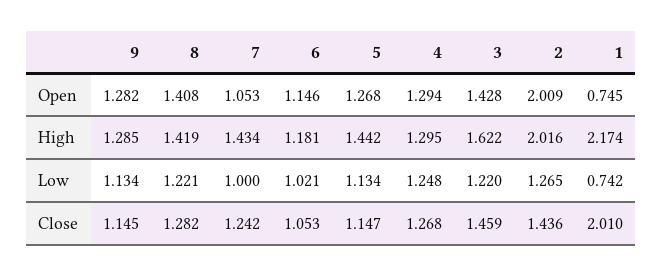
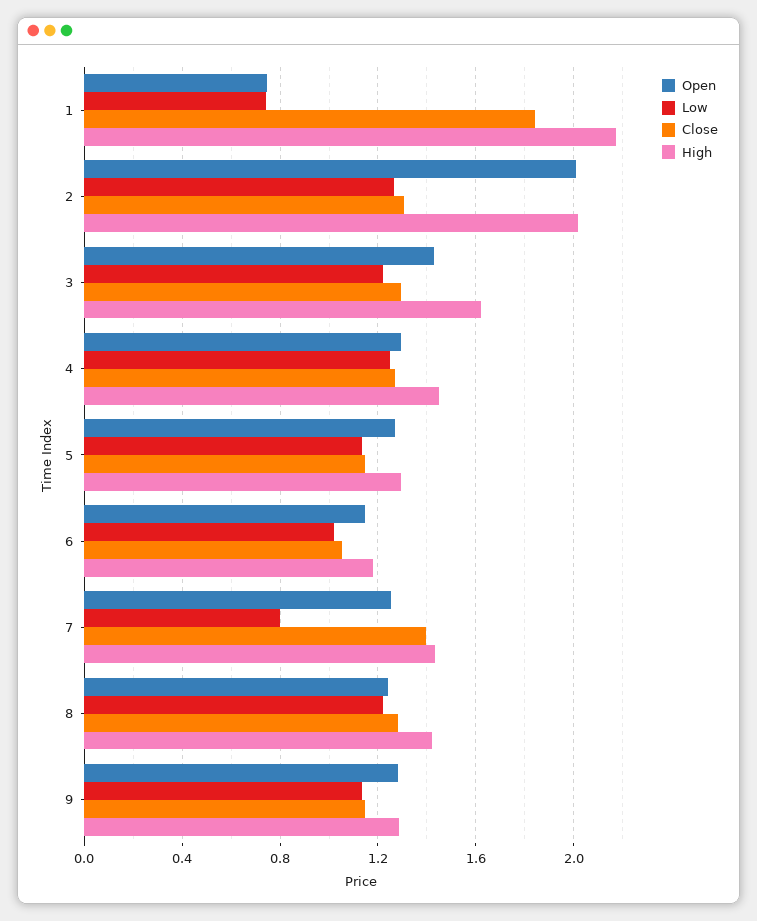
Open, 8: 1.408 -> 1.25
Open, 7: 1.053 -> 1.25
High, 5: 1.442 -> 1.3
High, 4: 1.295 -> 1.45
Low, 7: 1 -> 0.8
Close, 7: 1.242 -> 1.4
Close, 3: 1.459 -> 1.3
Close, 2: 1.436 -> 1.3
Close, 1: 2.01 -> 1.85

